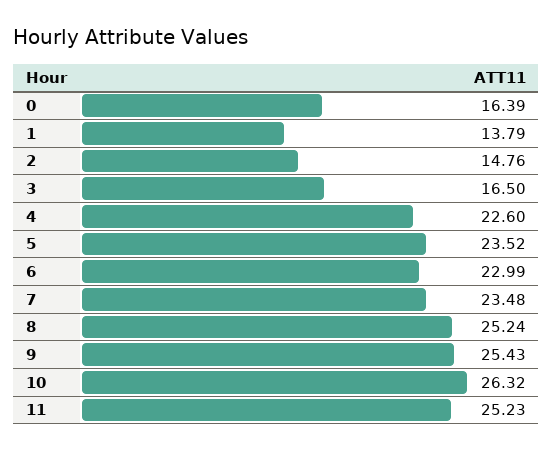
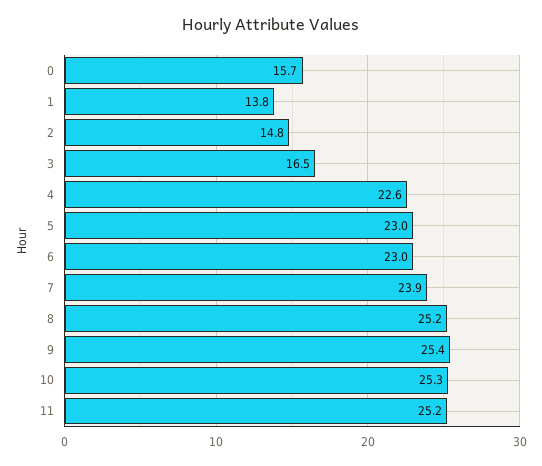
0: 16.39 -> 15.7
5: 23.52 -> 23
7: 23.48 -> 23.9
10: 26.32 -> 25.3

